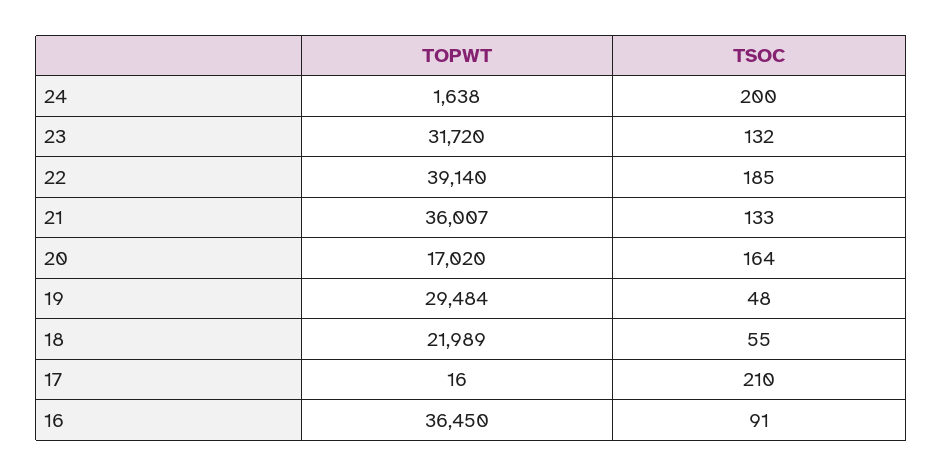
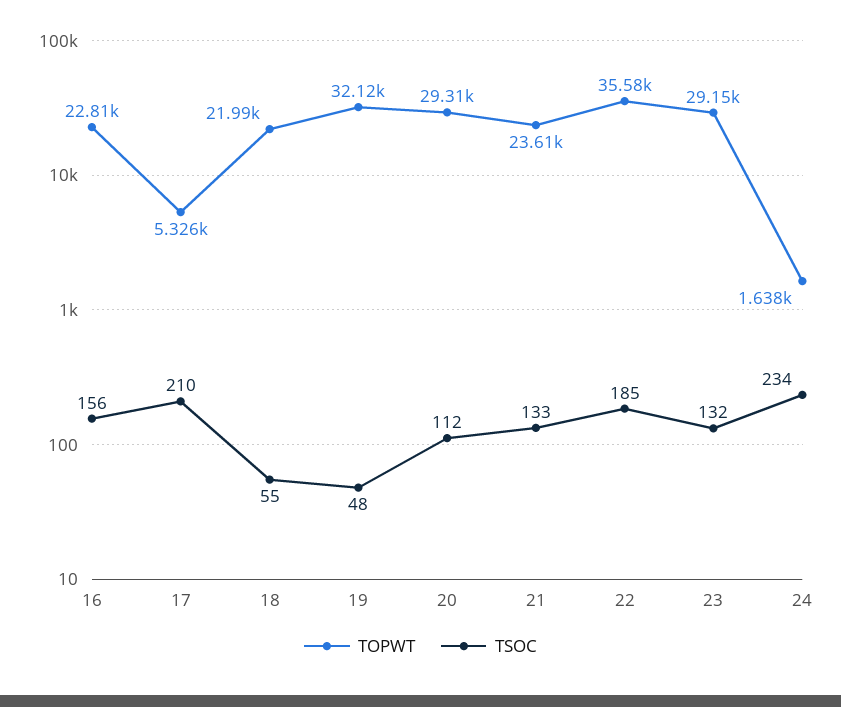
TSOC, 24: 200 -> 234
TOPWT, 23: 31720 -> 29150
TOPWT, 22: 39140 -> 35580
TOPWT, 21: 36007 -> 23610
TOPWT, 20: 17020 -> 29310
TSOC, 20: 164 -> 112
TOPWT, 19: 29484 -> 32120
TOPWT, 17: 16 -> 5326
TOPWT, 16: 36450 -> 22810
TSOC, 16: 91 -> 156

